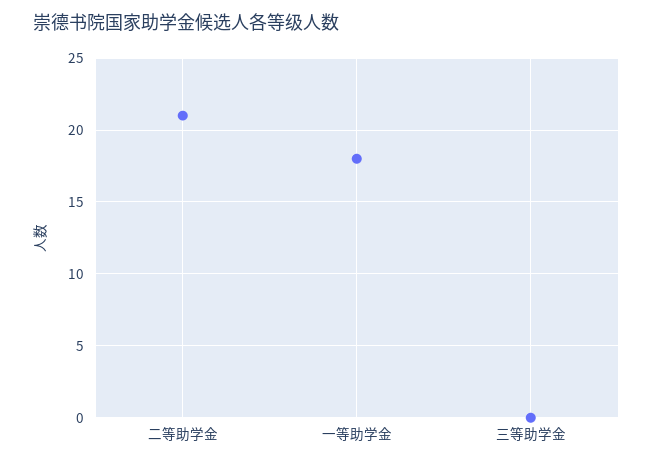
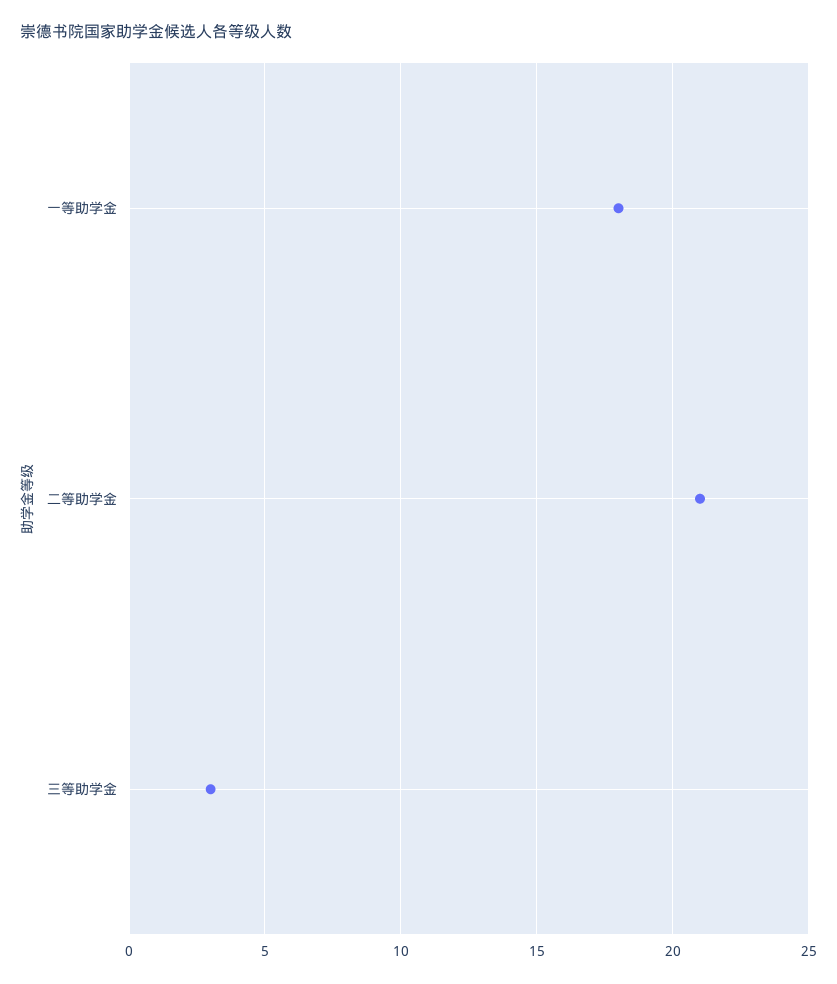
三等助学金: 0 -> 3

